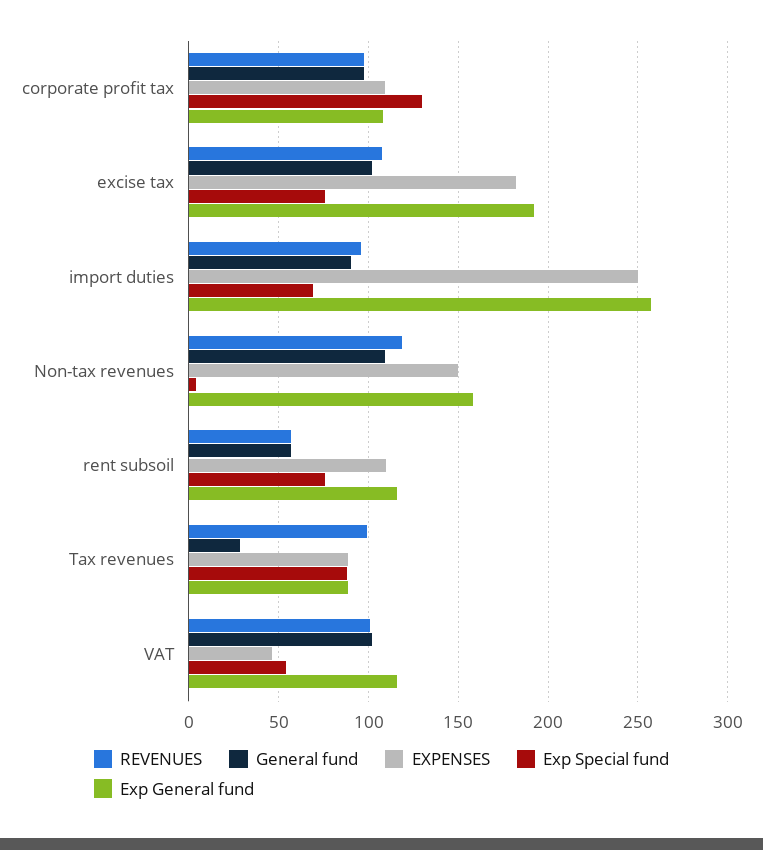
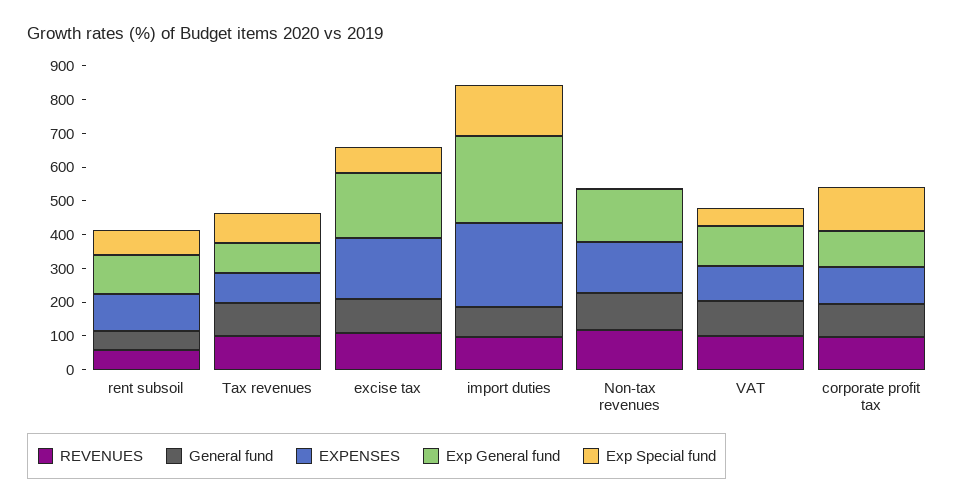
Exp Special fund, import duties: 70 -> 150
General fund, Tax revenues: 30 -> 100
EXPENSES, VAT: 45 -> 100

